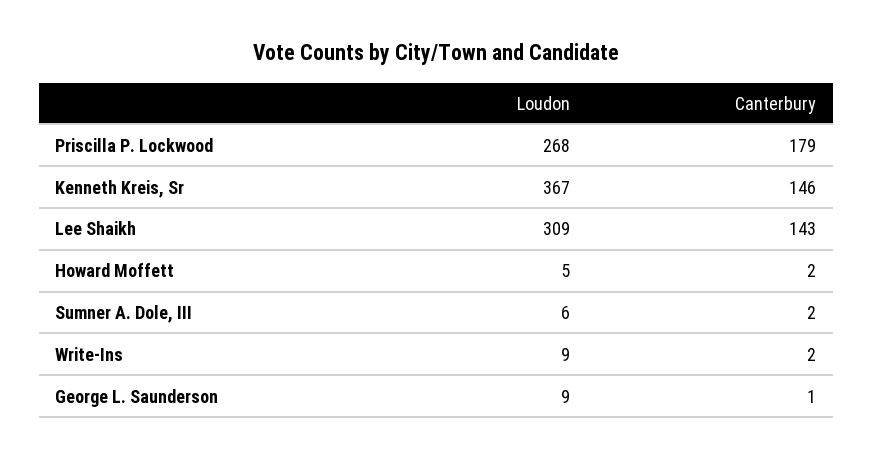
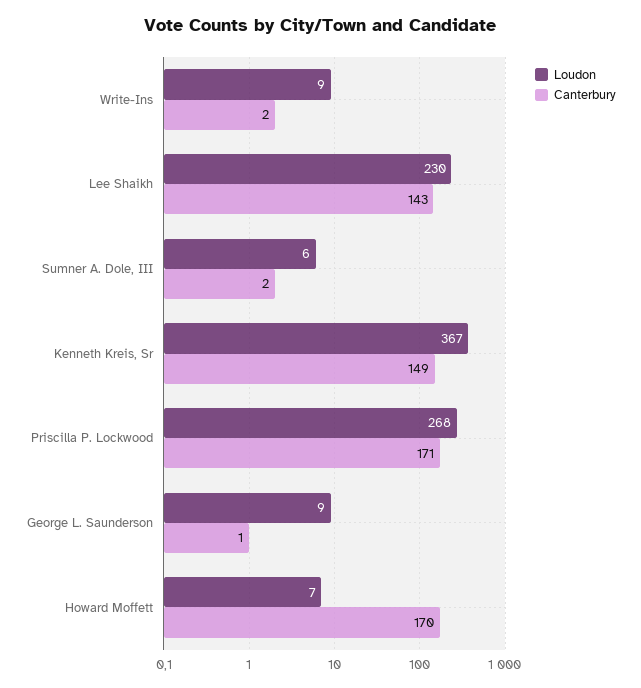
Canterbury, Priscilla P. Lockwood: 179 -> 171
Canterbury, Kenneth Kreis, Sr: 146 -> 149
Loudon, Lee Shaikh: 309 -> 230
Loudon, Howard Moffett: 5 -> 7
Canterbury, Howard Moffett: 2 -> 170

